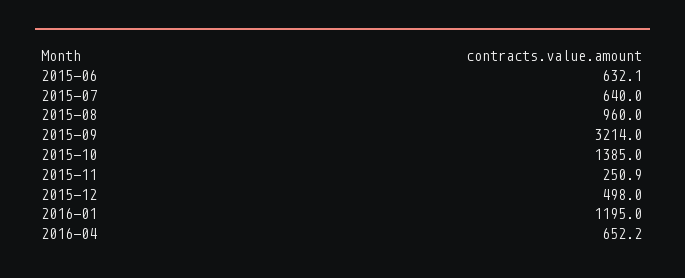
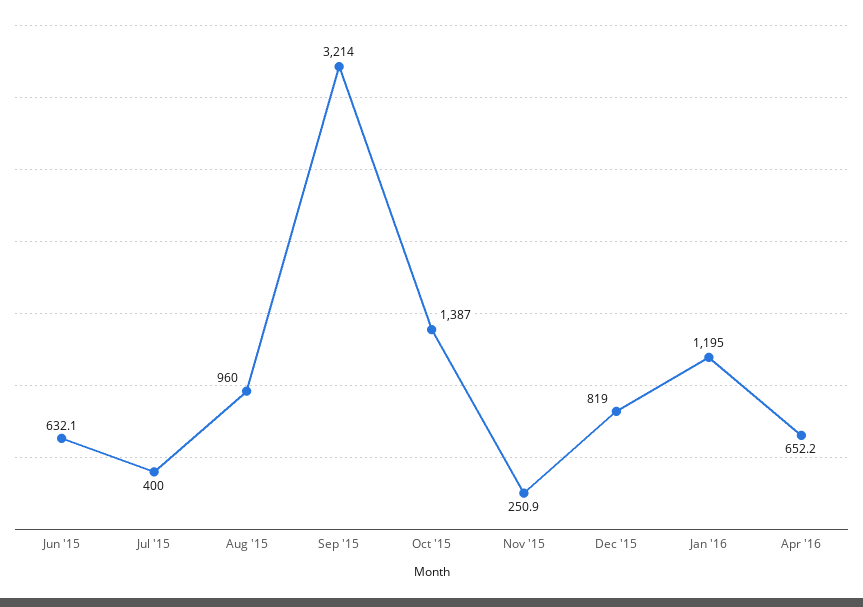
2015-07: 640 -> 400
2015-10: 1385 -> 1387
2015-12: 498 -> 819

